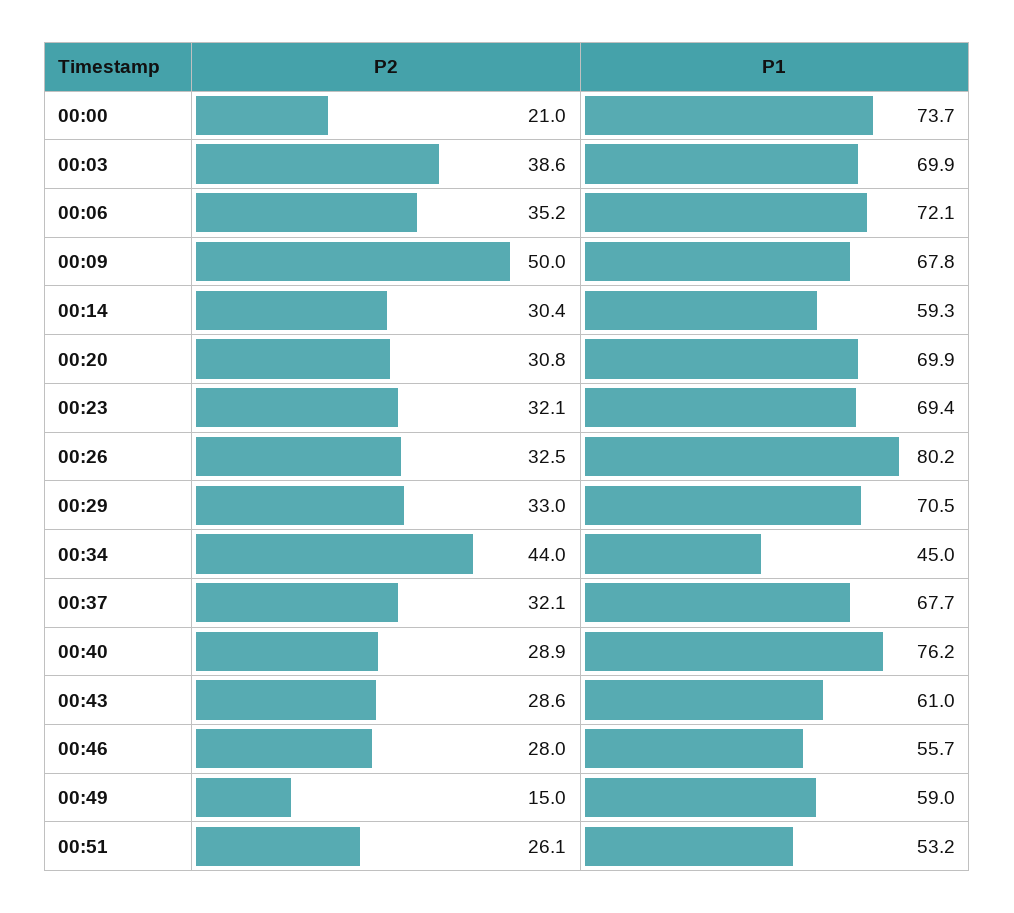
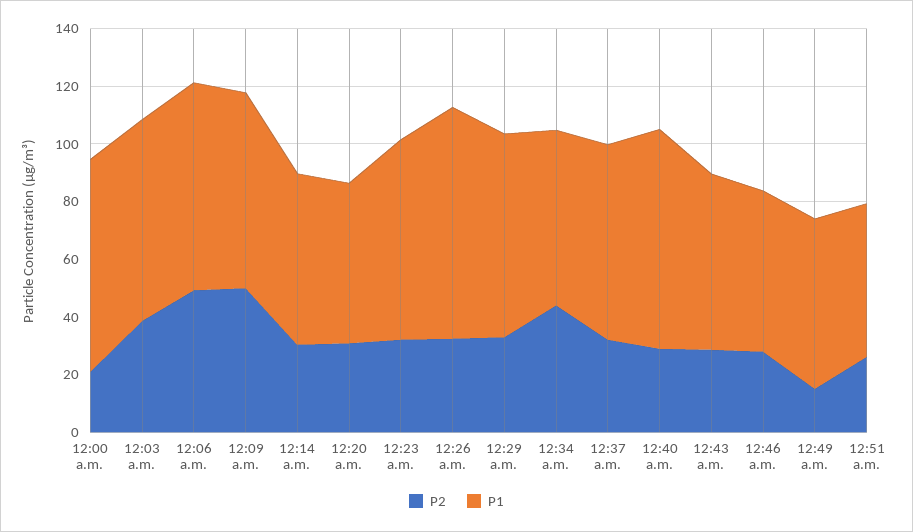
P2, 00:06: 35.2 -> 50
P1, 00:20: 69.9 -> 55
P1, 00:34: 45 -> 60

